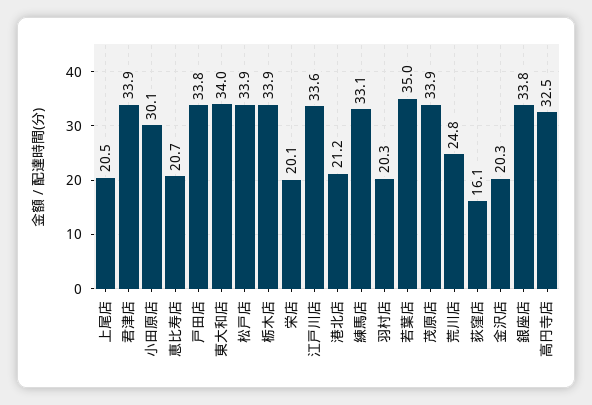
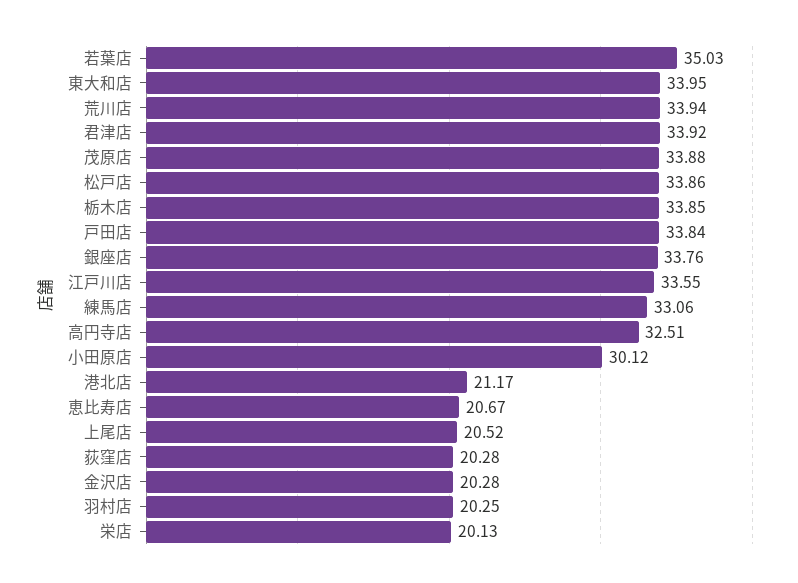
荒川店: 24.8 -> 33.94
荻窪店: 16.1 -> 20.28

